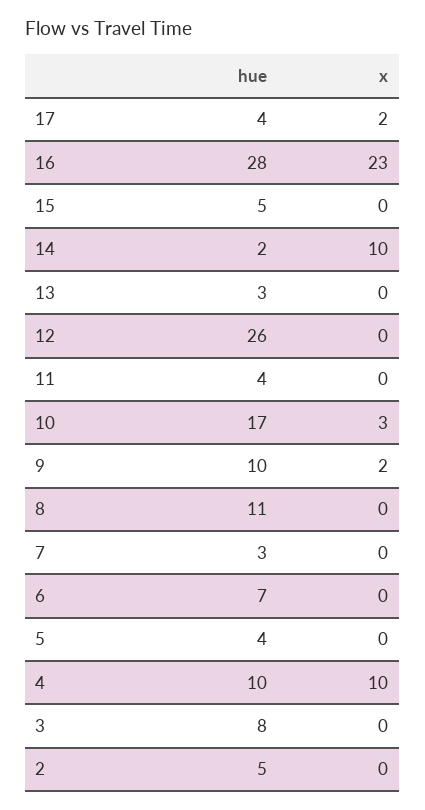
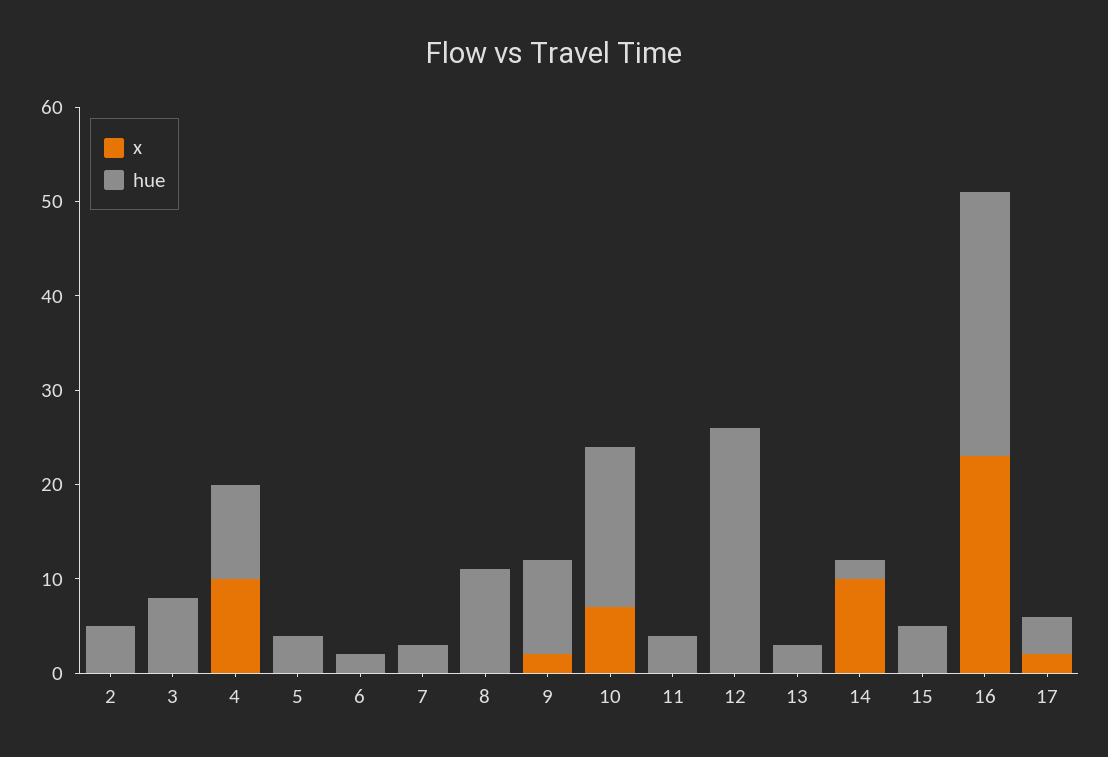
x, 10: 3 -> 7
hue, 6: 7 -> 2

